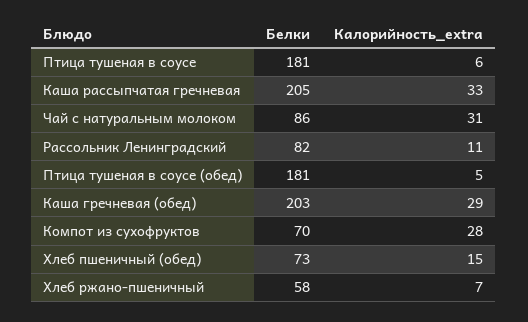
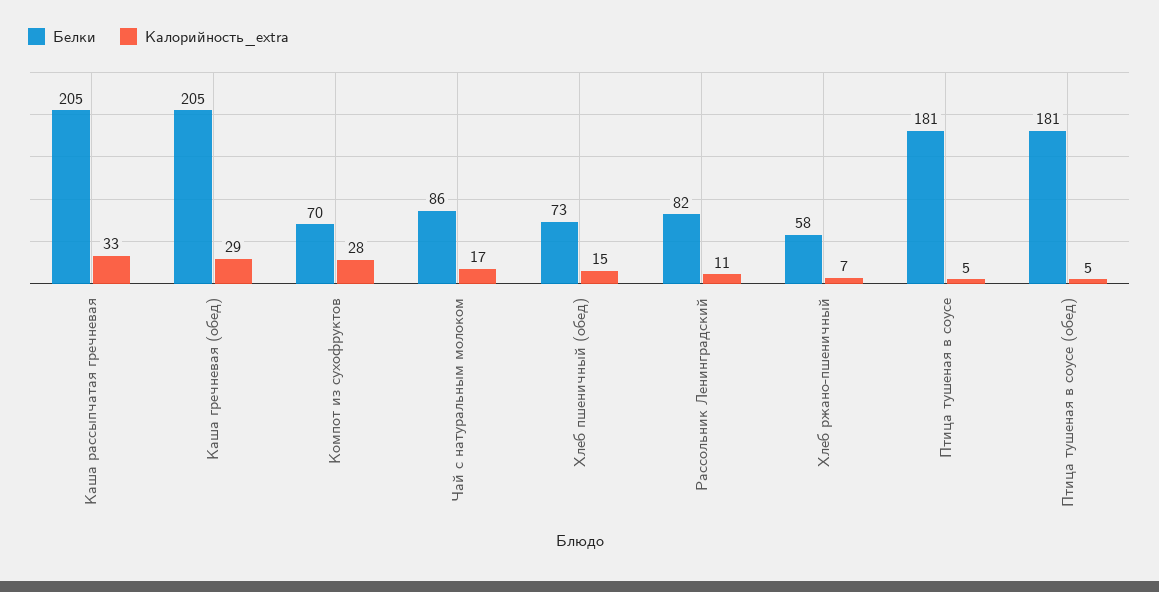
Калорийность_extra, Птица тушеная в соусе: 6 -> 5
Калорийность_extra, Чай с натуральным молоком: 31 -> 17
Белки, Каша гречневая (обед): 203 -> 205

